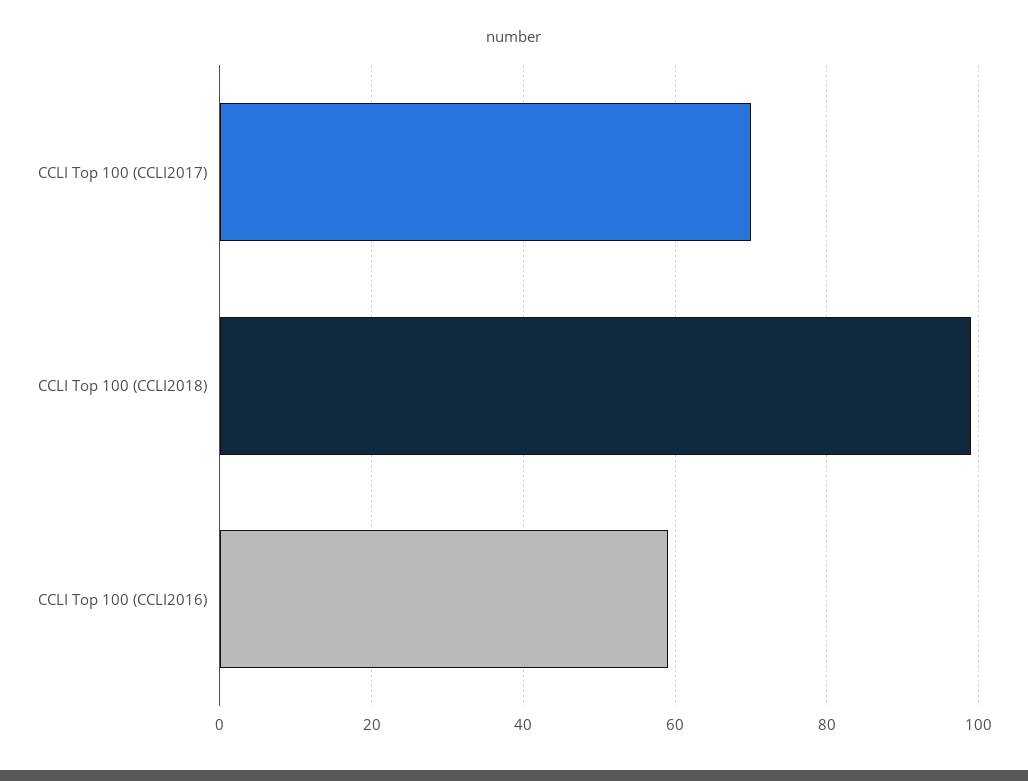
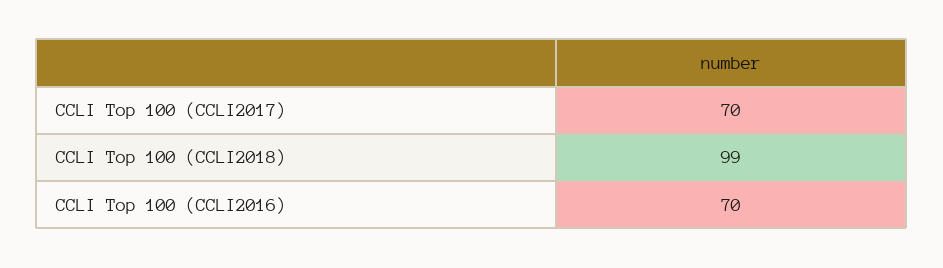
CCLI Top 100 (CCLI2016): 60 -> 70

